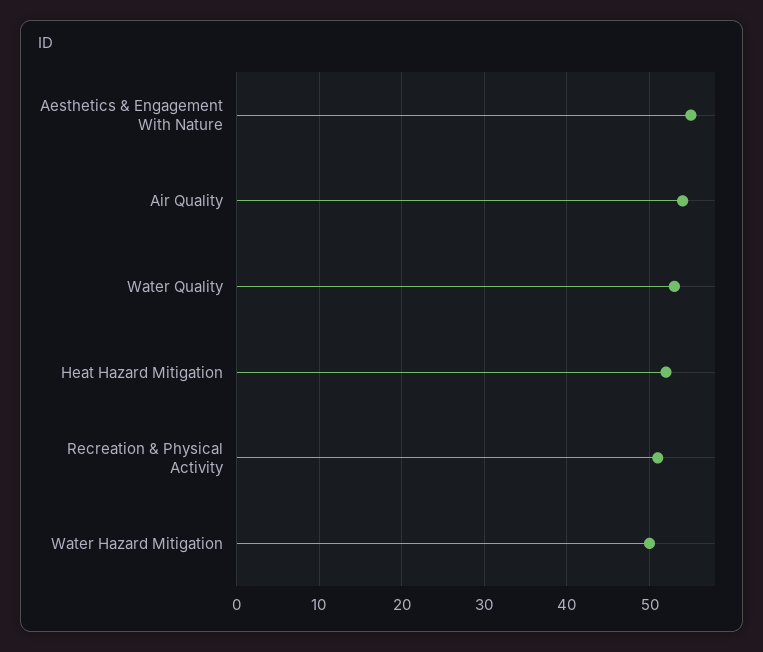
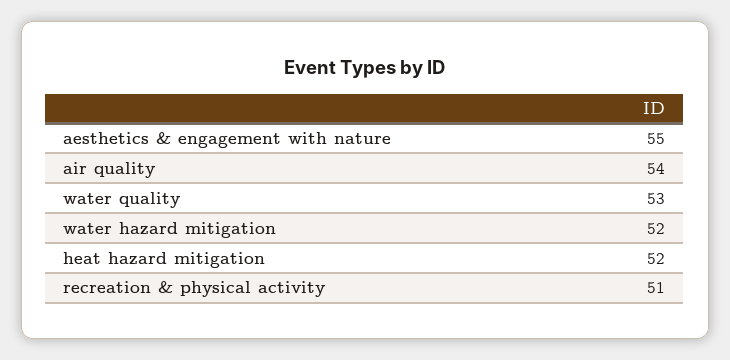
Water Hazard Mitigation: 50 -> 52

